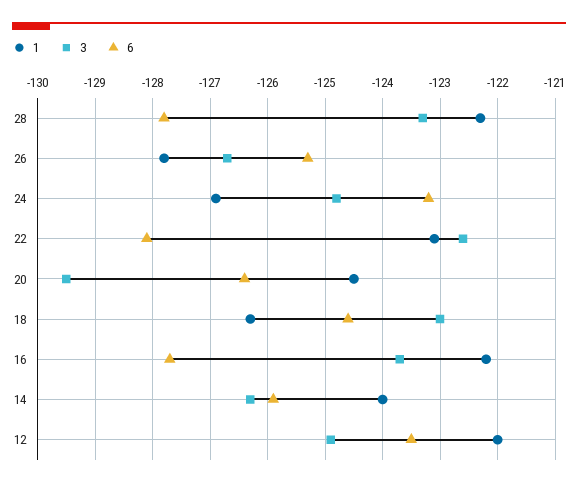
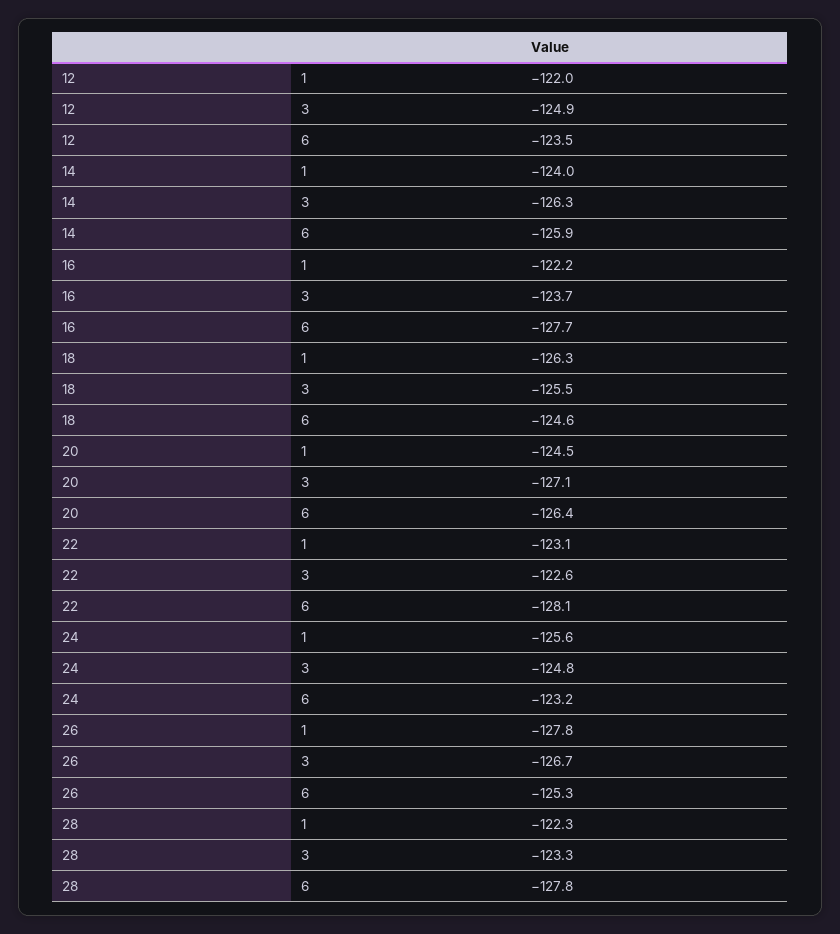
1, 24: -127 -> -125.6
3, 20: -129.5 -> -127.1
3, 18: -123 -> -125.5

